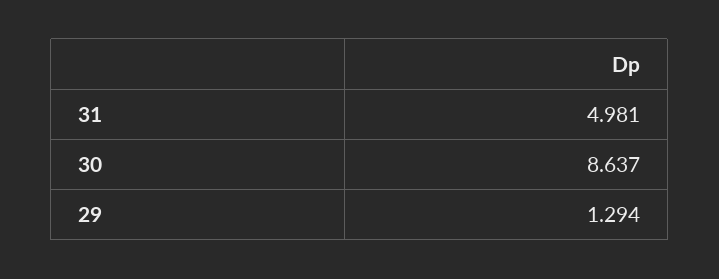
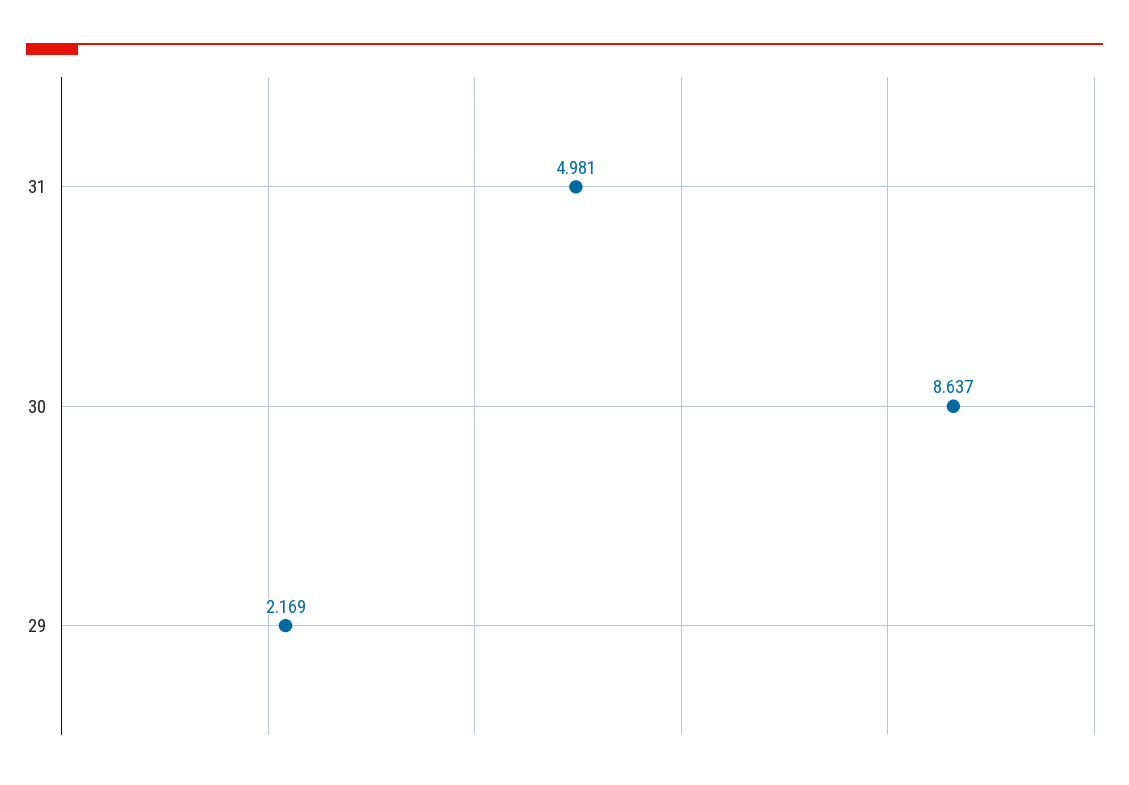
29: 1.294 -> 2.169

